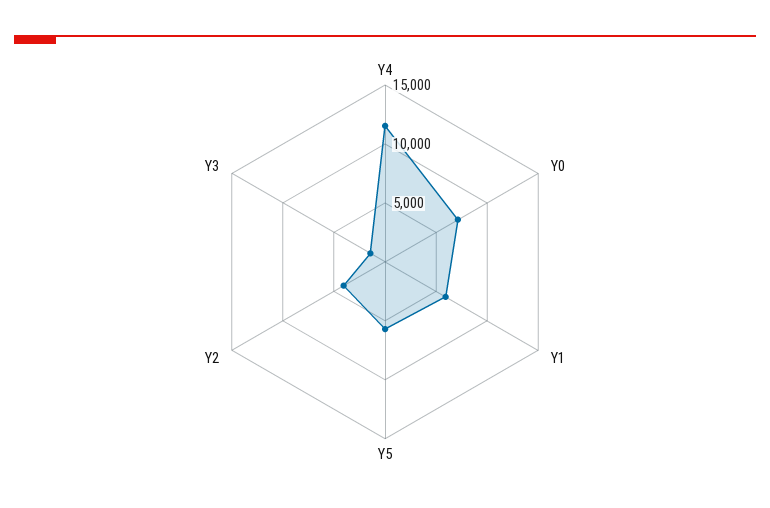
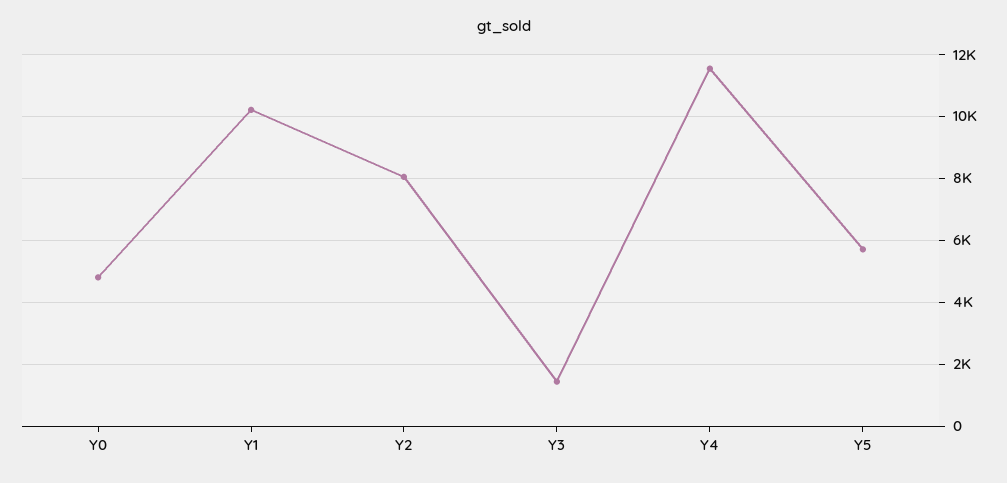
Y0: 7000 -> 4800
Y1: 6000 -> 10200
Y2: 4000 -> 8000

